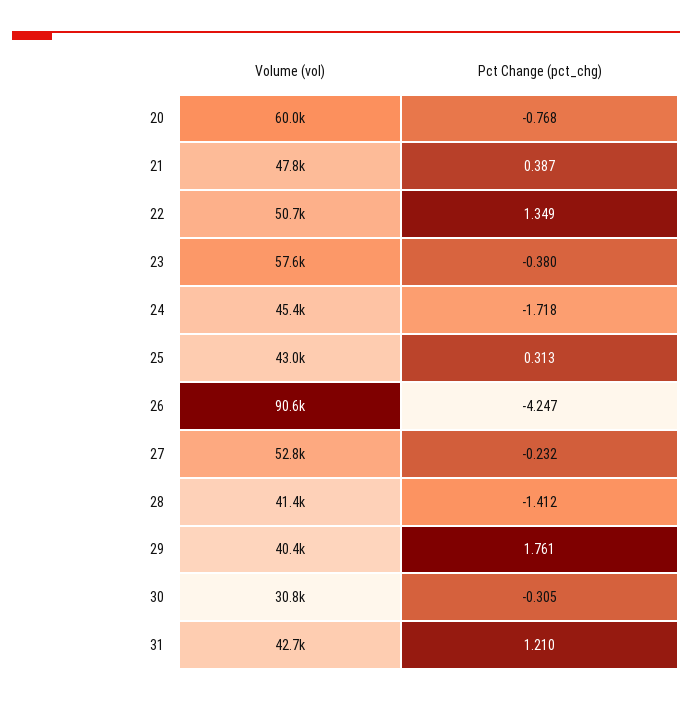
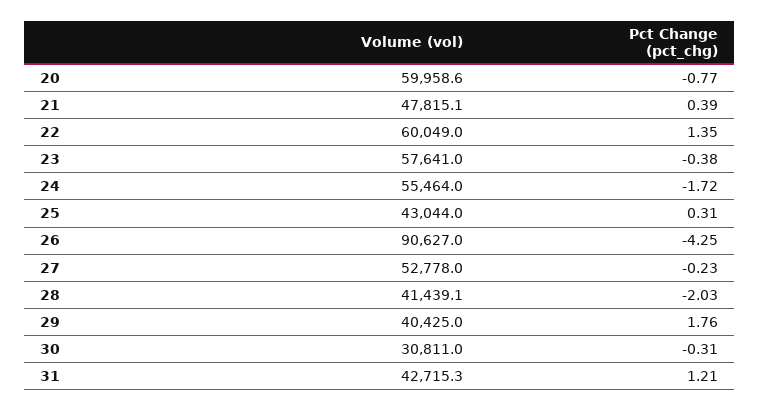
Volume (vol), 22: 50700 -> 60049
Volume (vol), 24: 45400 -> 55464
Pct Change (pct_chg), 28: -1.412 -> -2.03

